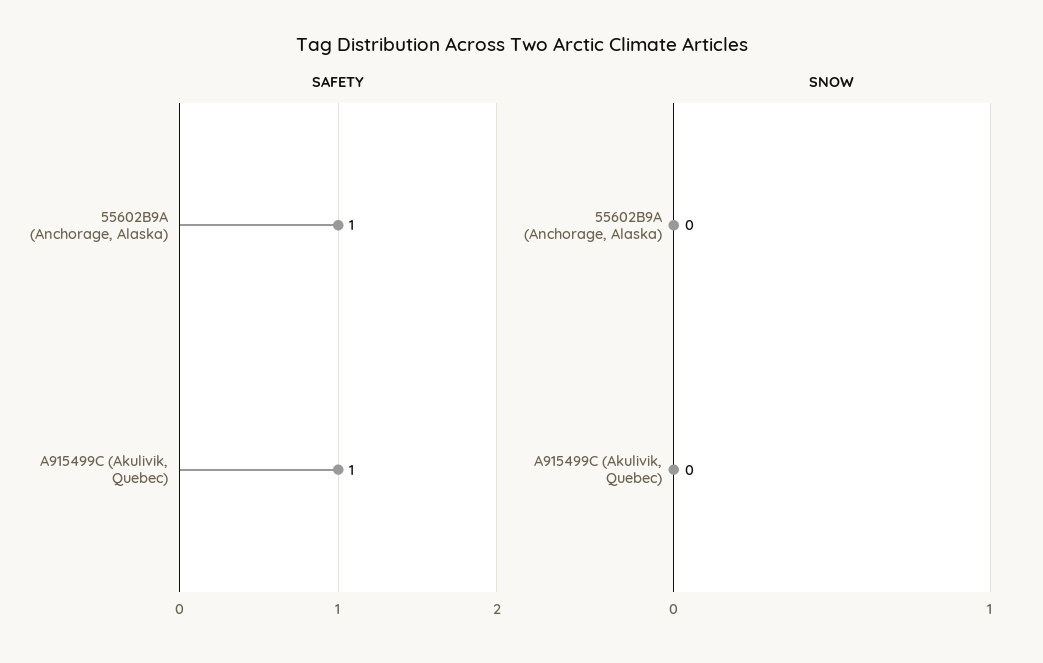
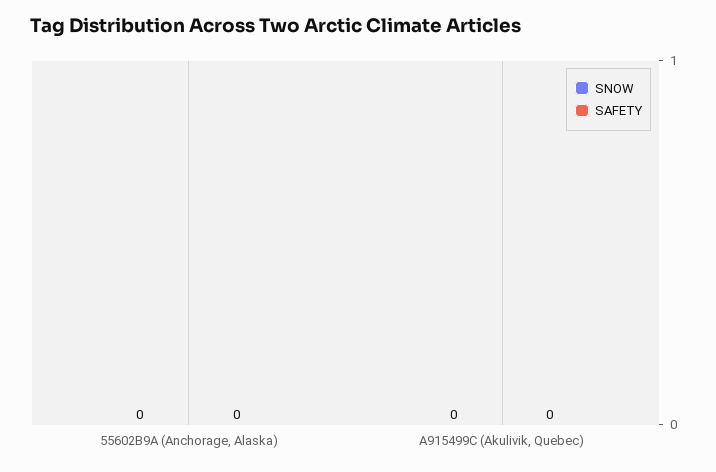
SAFETY, 55602B9A (Anchorage, Alaska): 1 -> 0
SAFETY, A915499C (Akulivik, Quebec): 1 -> 0

